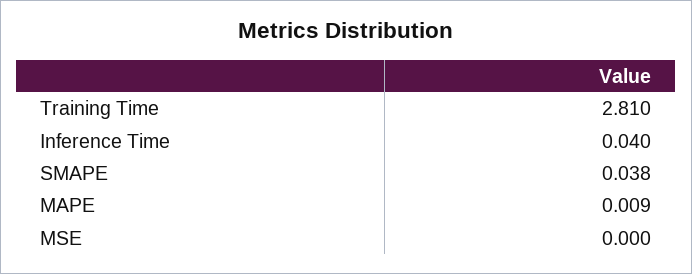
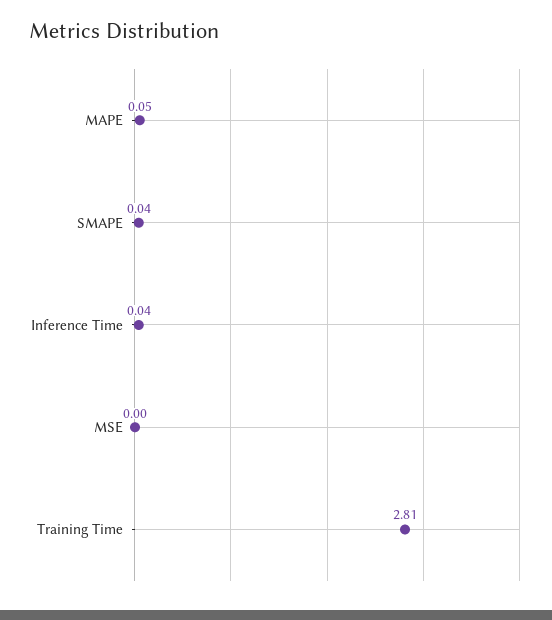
MAPE: 0.009 -> 0.05

